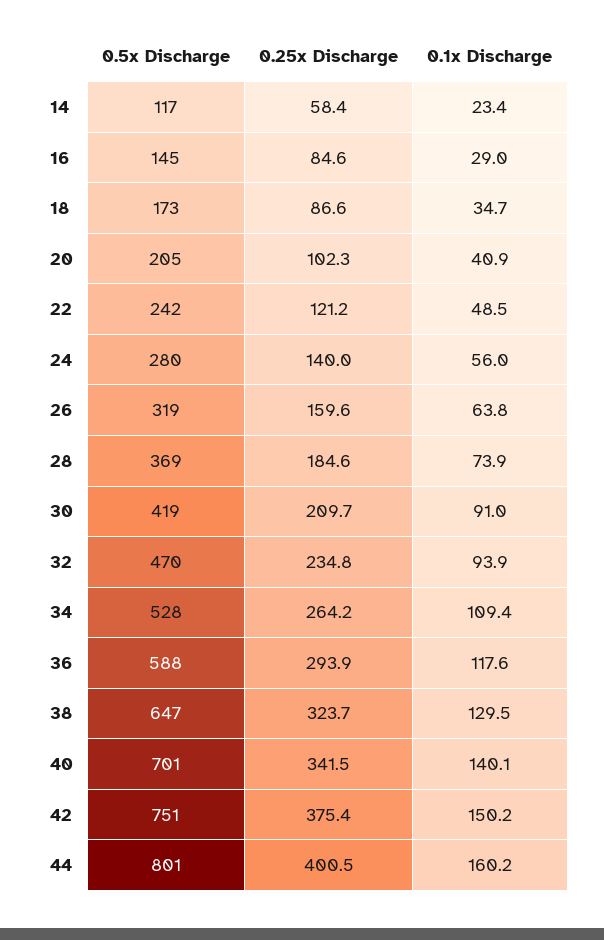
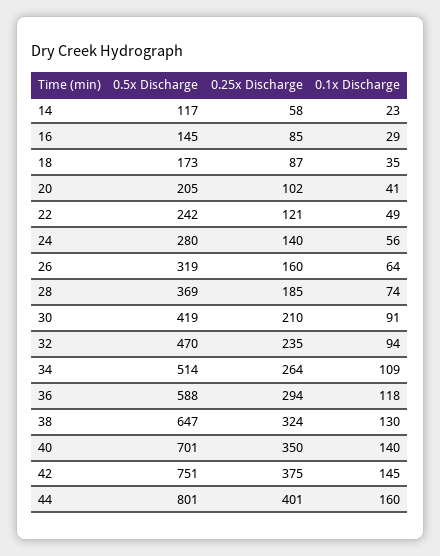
0.5x Discharge, 34: 528 -> 514
0.25x Discharge, 40: 341.5 -> 350
0.1x Discharge, 42: 150.2 -> 145

